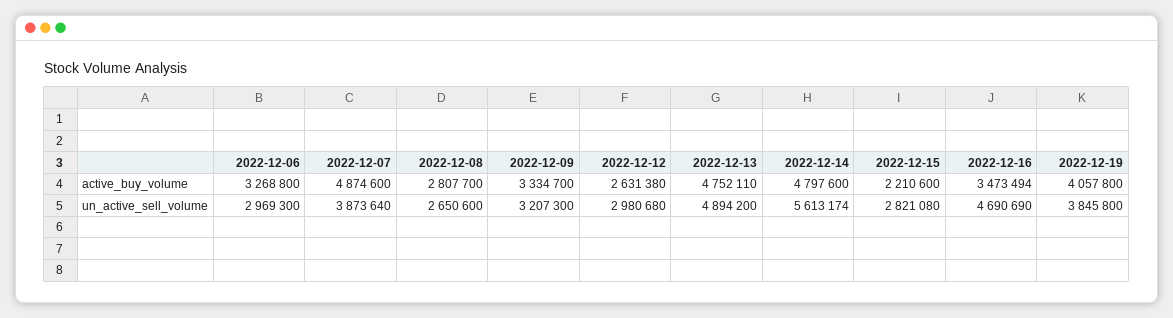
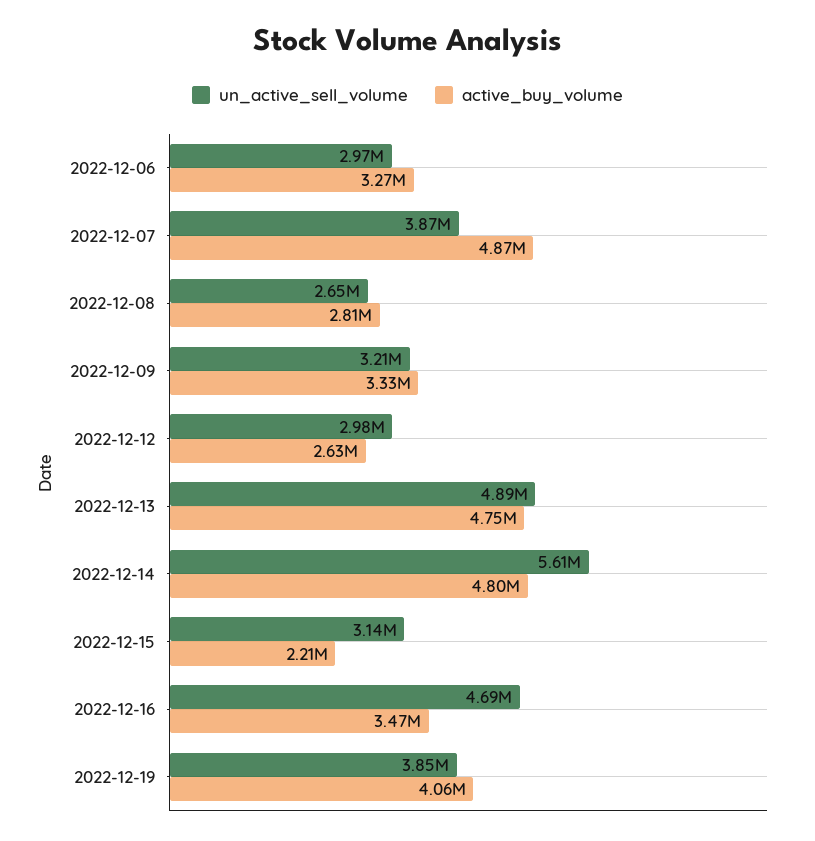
un_active_sell_volume, 2022-12-15: 2821080 -> 3140000

